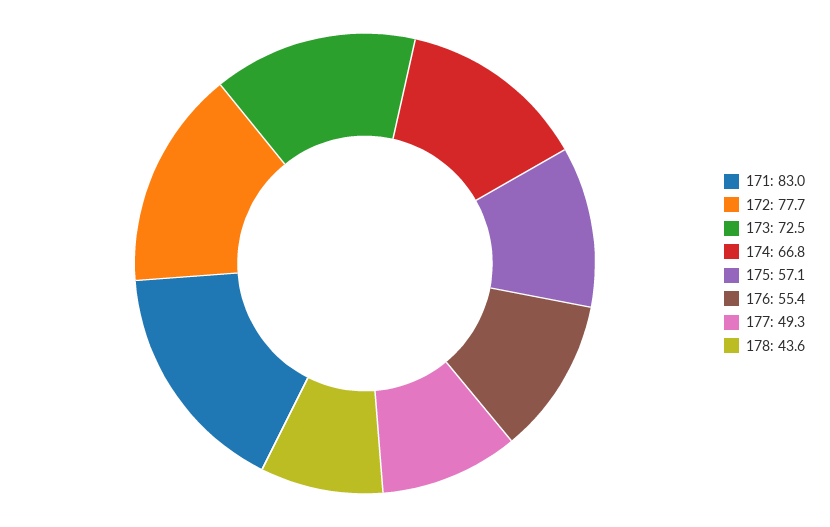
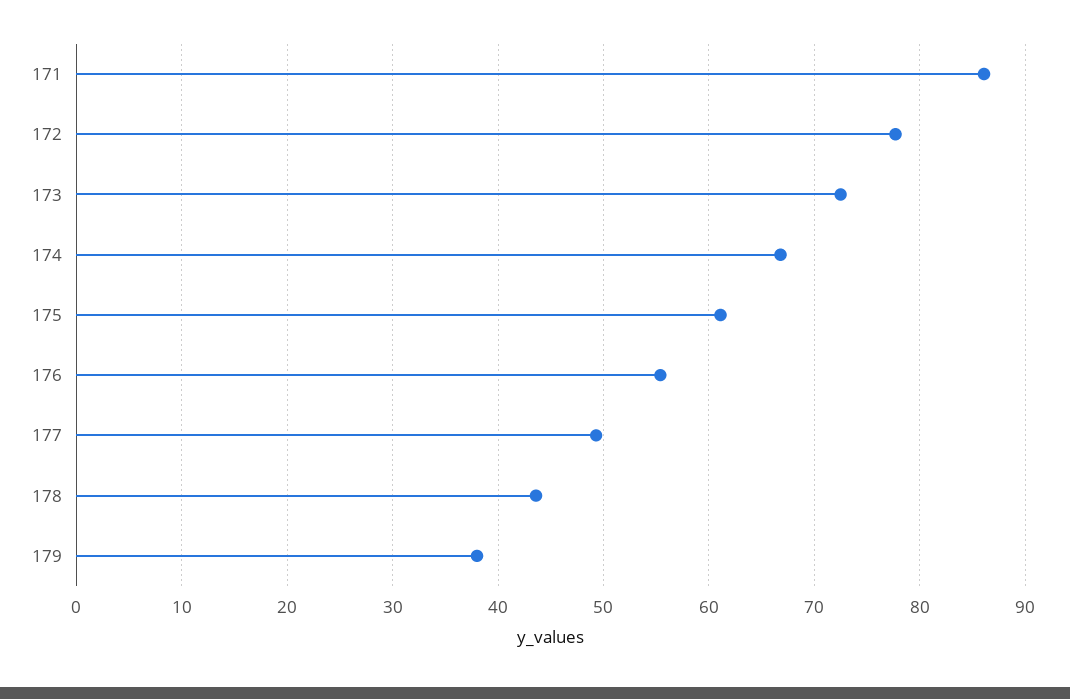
171: 83 -> 86
175: 57.1 -> 61
179: none -> 38

